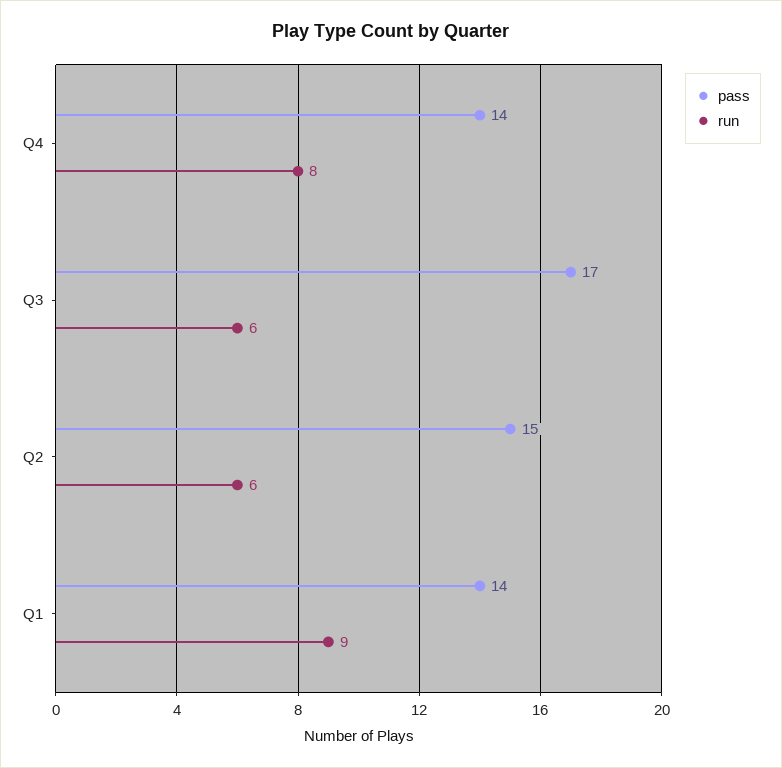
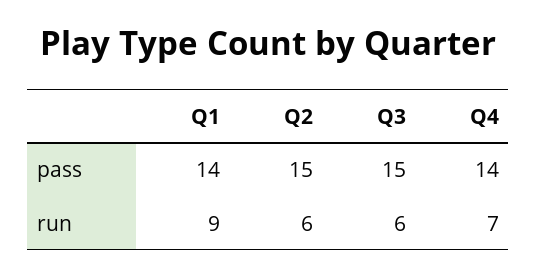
run, Q4: 8 -> 7
pass, Q3: 17 -> 15

